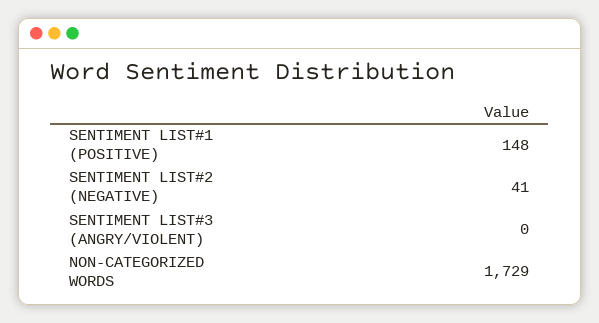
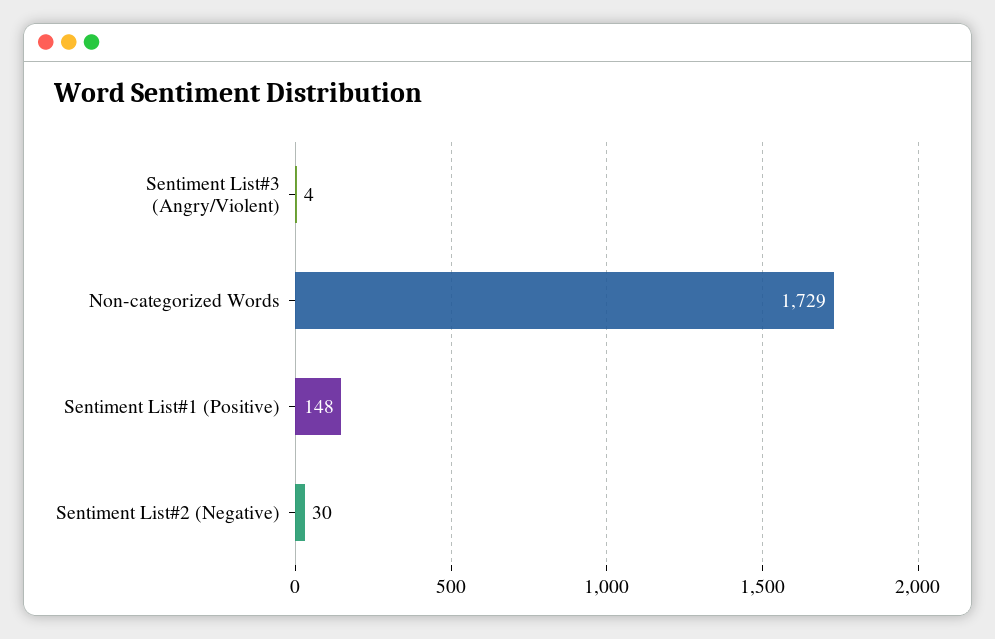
SENTIMENT LIST#2 (NEGATIVE): 41 -> 30
SENTIMENT LIST#3 (ANGRY/VIOLENT): 0 -> 4

